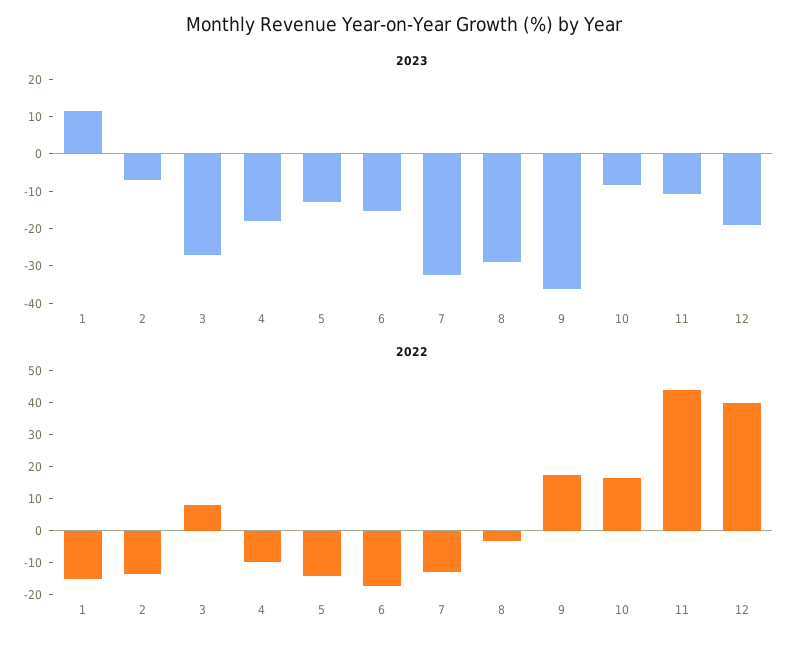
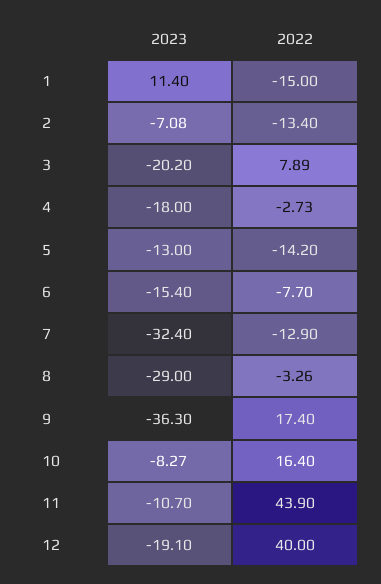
2023, 3: -27.5 -> -20.2
2022, 4: -10 -> -2.73
2022, 6: -17.5 -> -7.7

